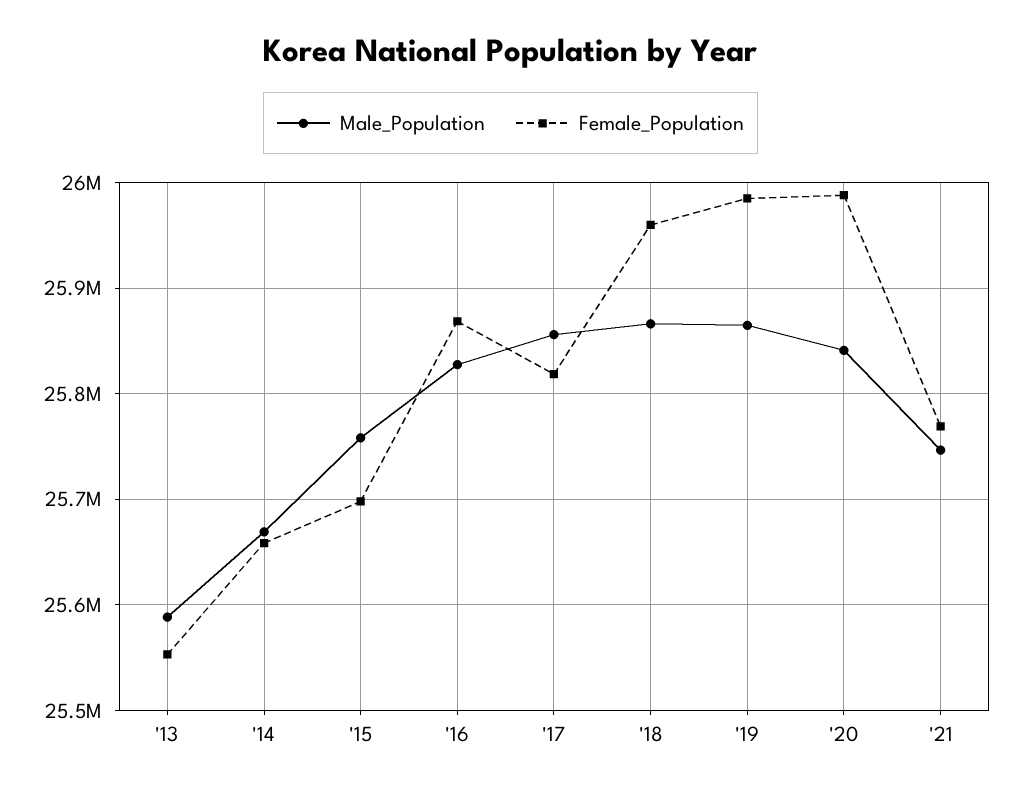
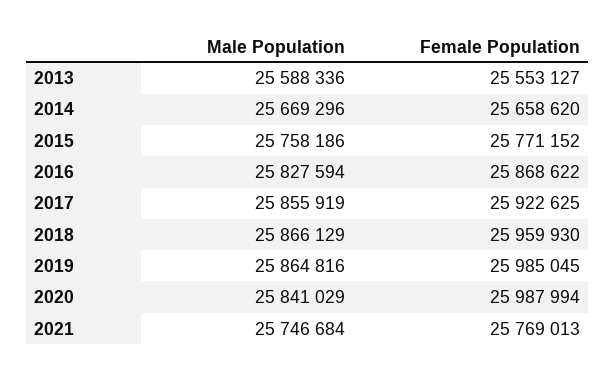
Female_Population, '15: 25700000 -> 25771152
Female_Population, '17: 25820000 -> 25922625

